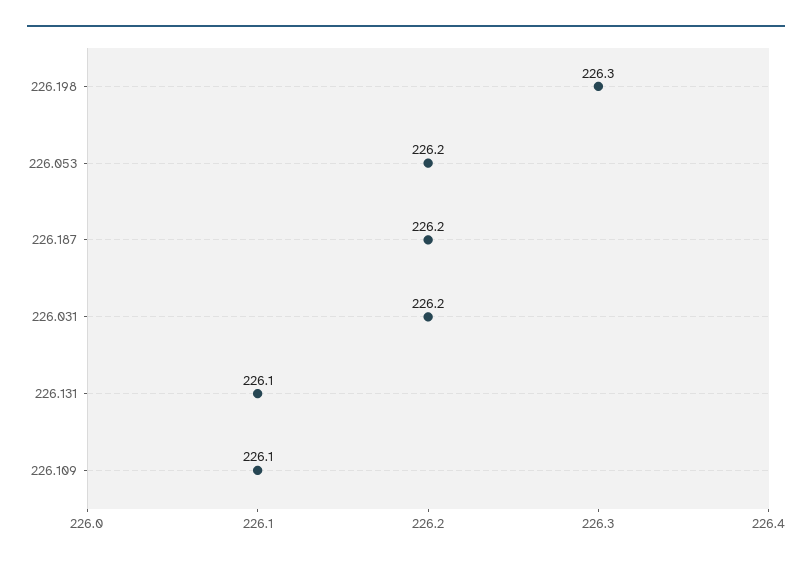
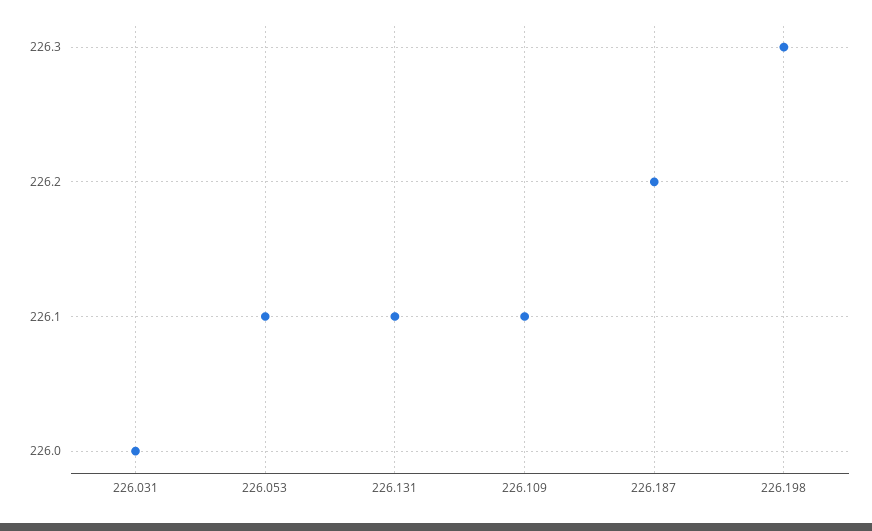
226.053: 226.2 -> 226.1
226.031: 226.2 -> 226

